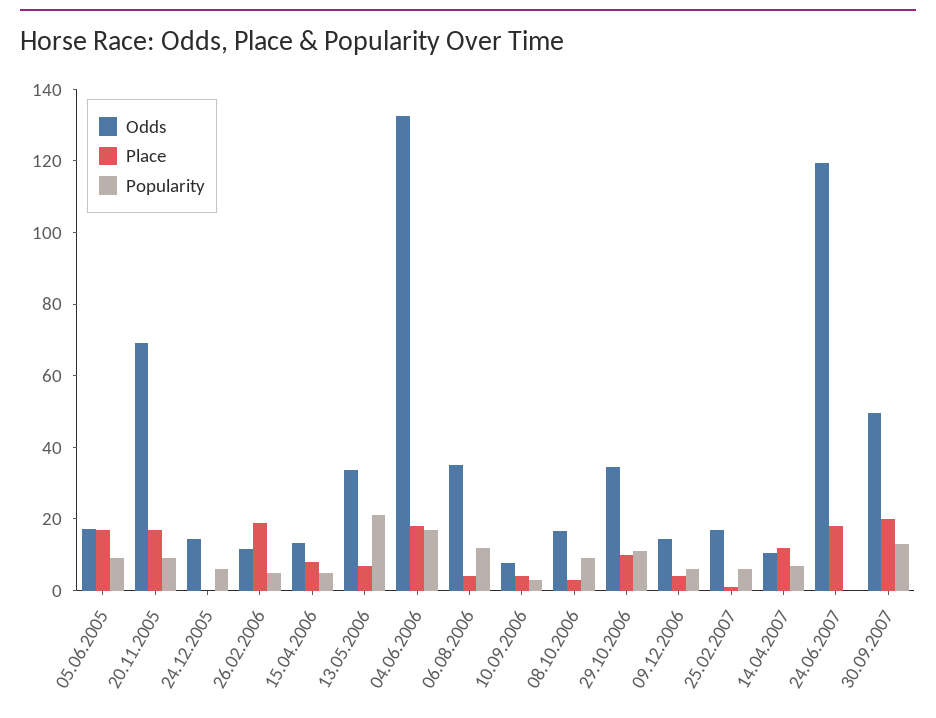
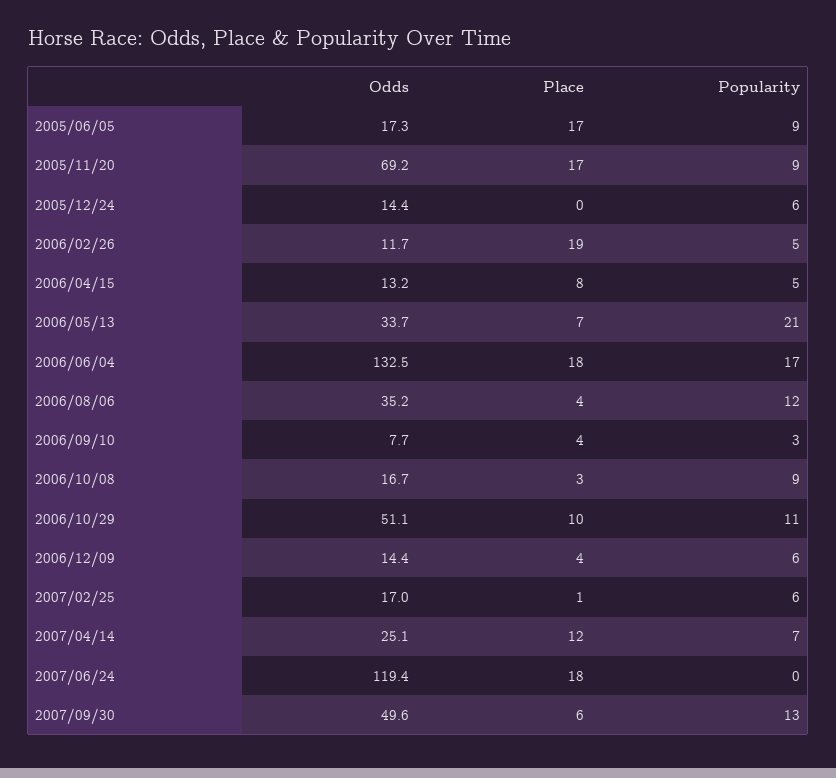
Odds, 29.10.2006: 35 -> 51.1
Odds, 14.04.2007: 10 -> 25.1
Place, 30.09.2007: 20 -> 6

